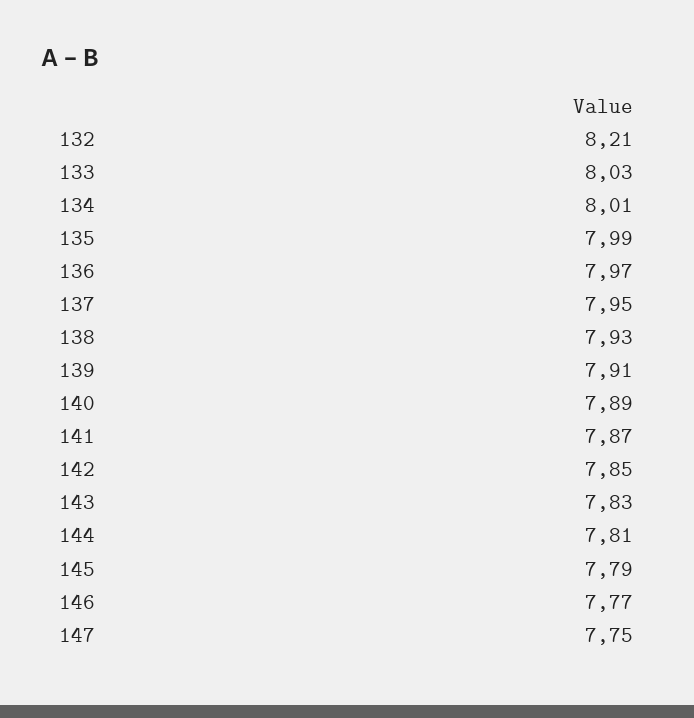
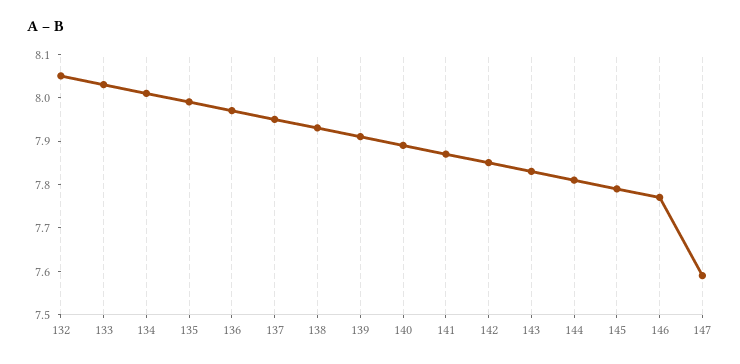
132: 8.21 -> 8.05
147: 7.75 -> 7.6

